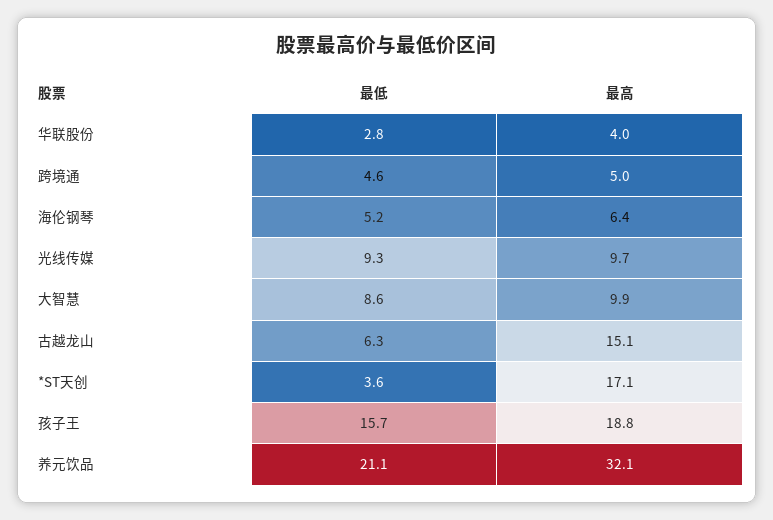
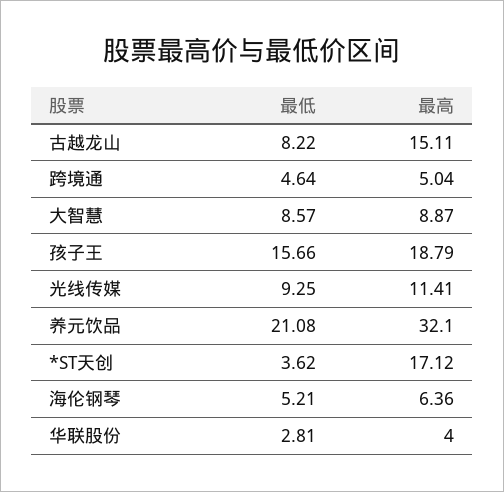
最高, 光线传媒: 9.7 -> 11.41
最高, 大智慧: 9.9 -> 8.87
最低, 古越龙山: 6.3 -> 8.22

